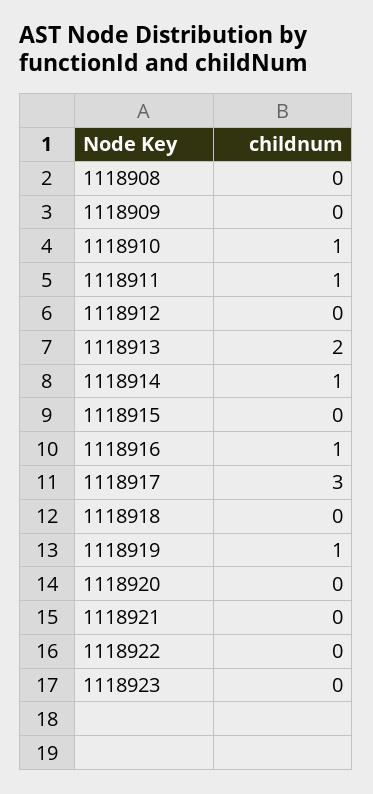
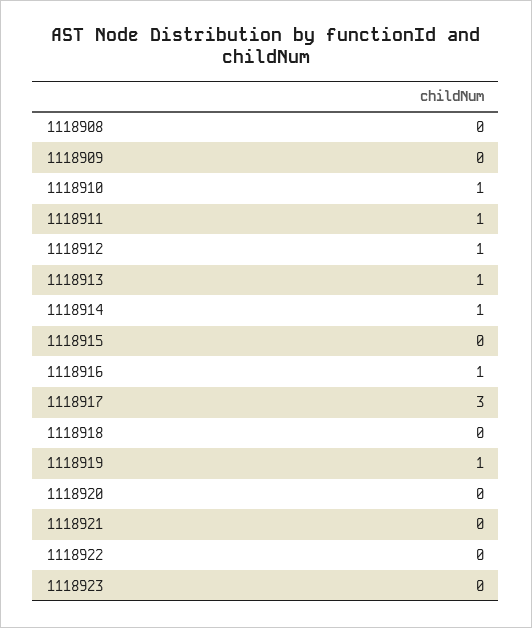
1118912: 0 -> 1
1118913: 2 -> 1

